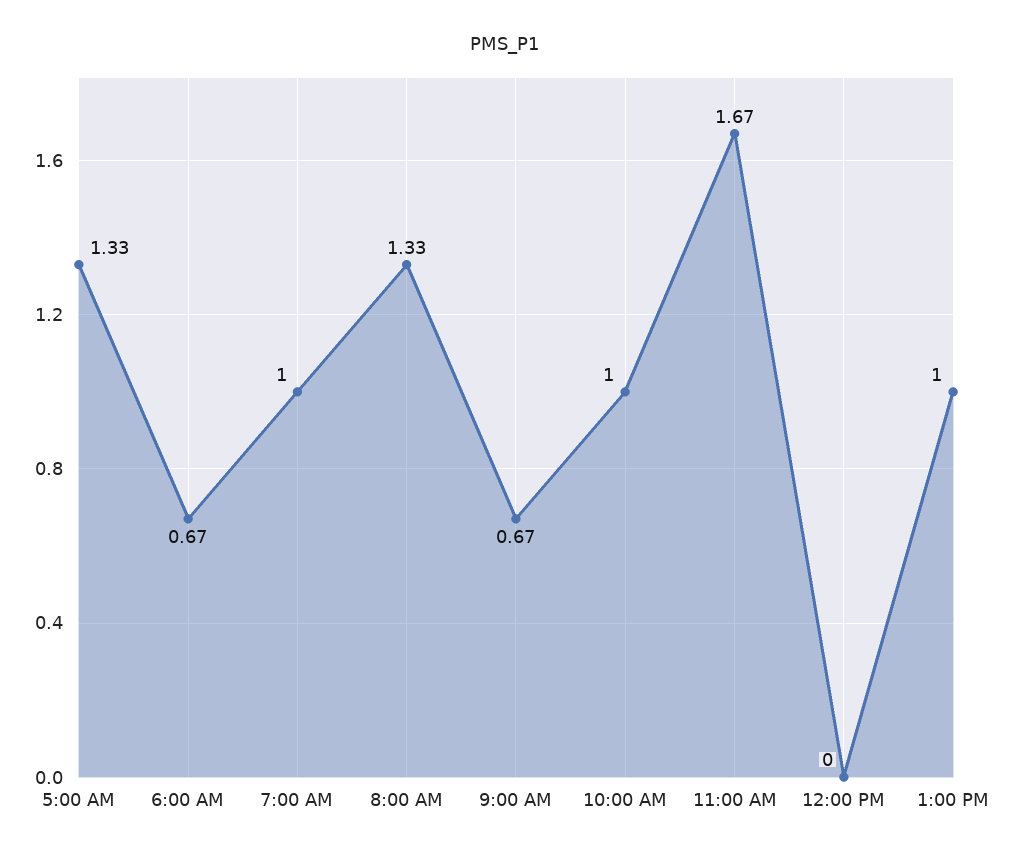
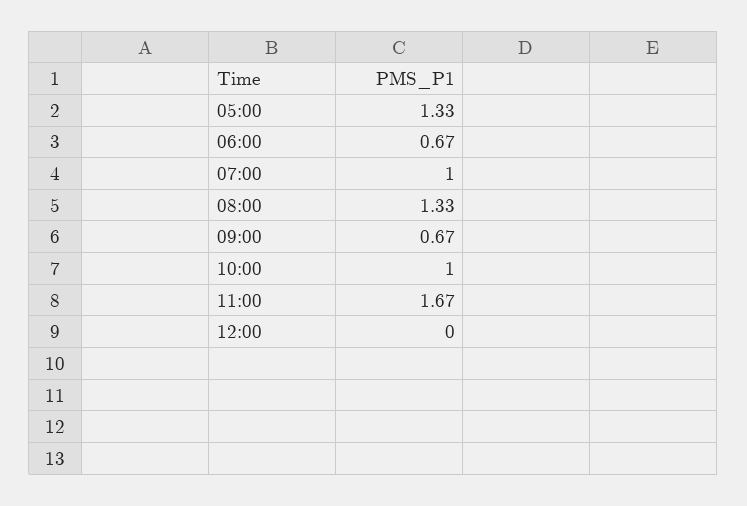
1:00 PM: 1 -> none

